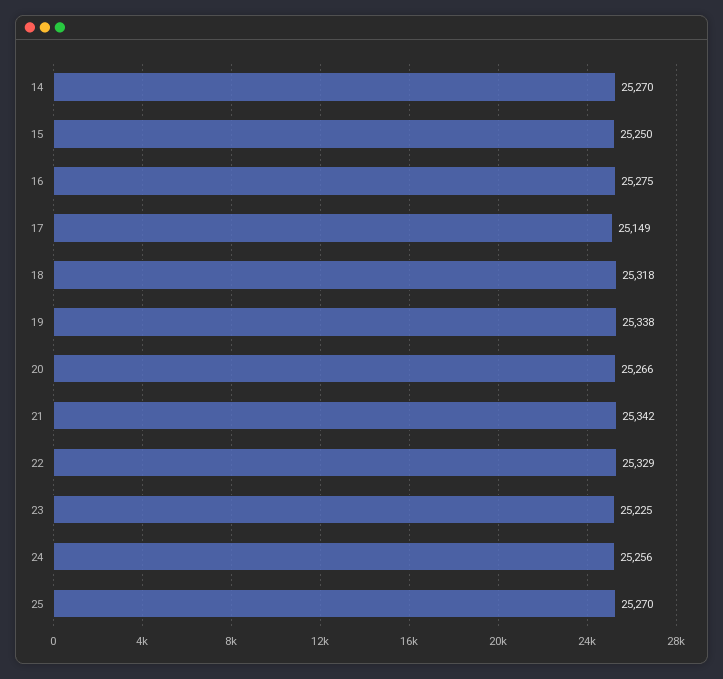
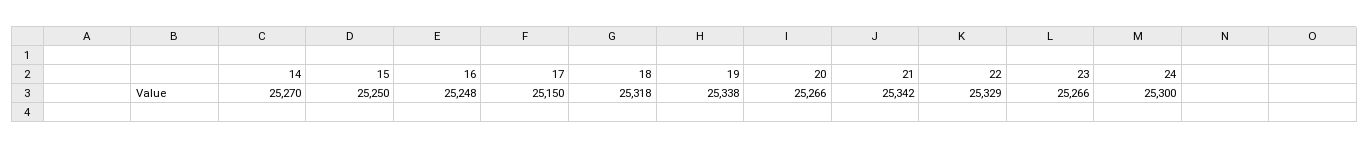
16: 25275 -> 25248
17: 25149 -> 25150
23: 25225 -> 25266
24: 25256 -> 25300
25: 25270 -> none

